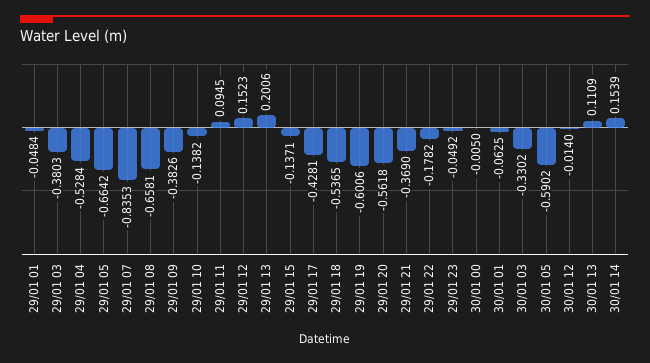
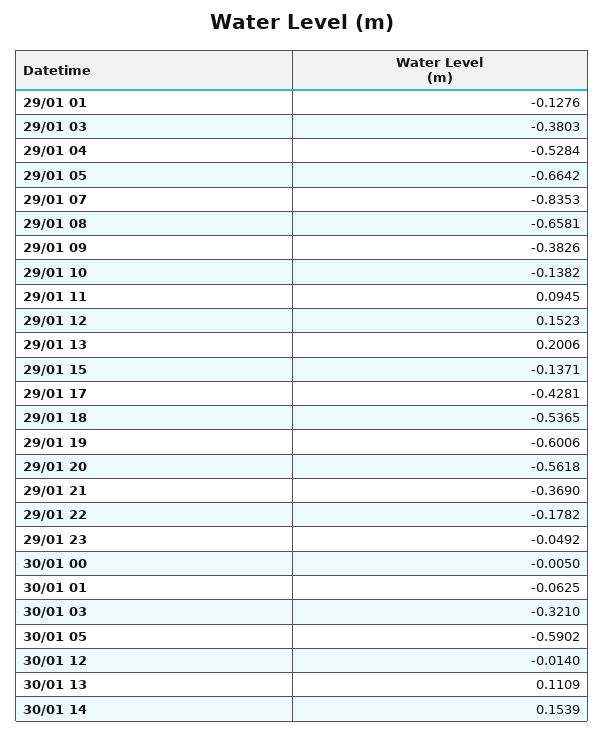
29/01 01: -0.0484 -> -0.1276
30/01 03: -0.3302 -> -0.321

